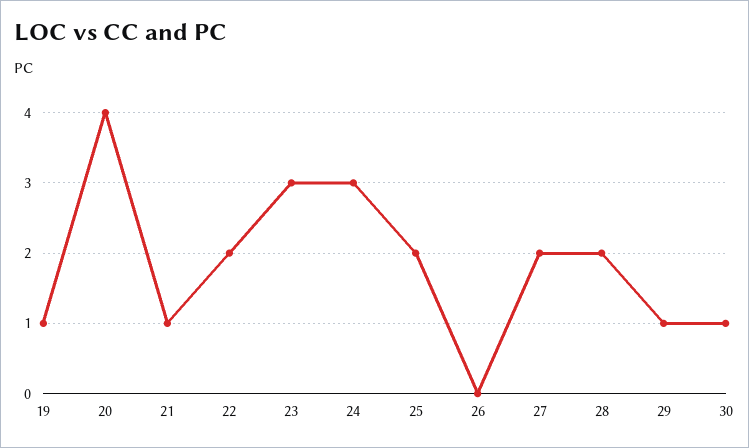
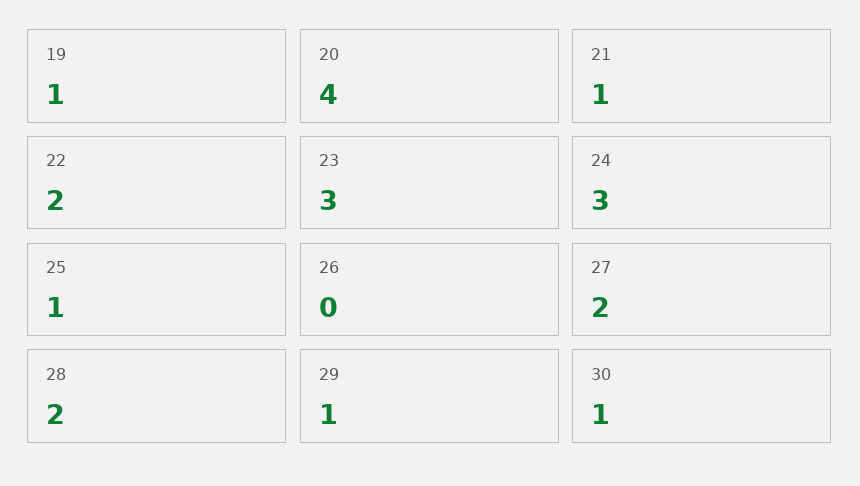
25: 2 -> 1

